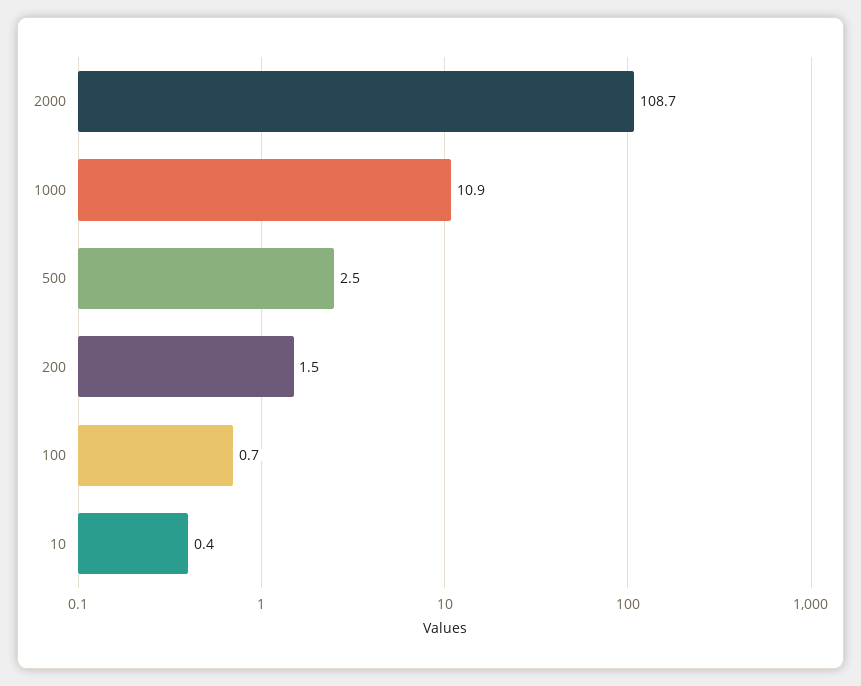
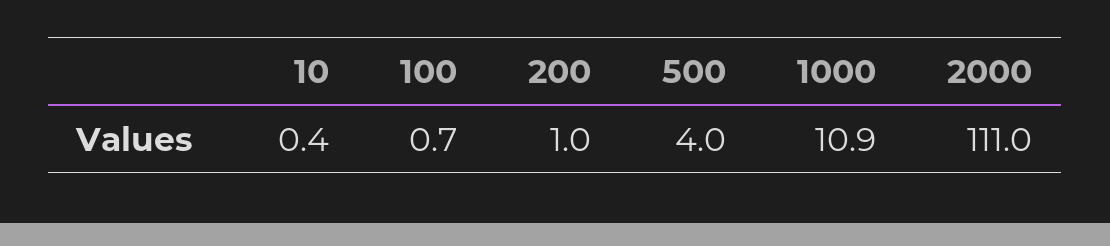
2000: 108.7 -> 111
500: 2.5 -> 4
200: 1.5 -> 1

